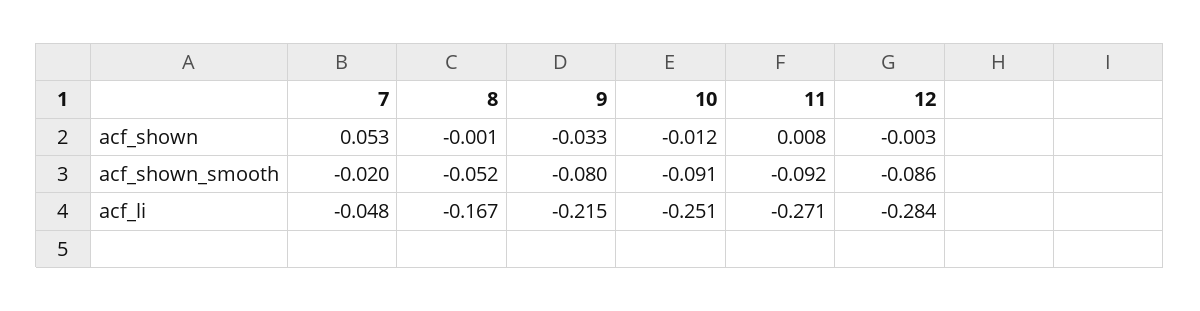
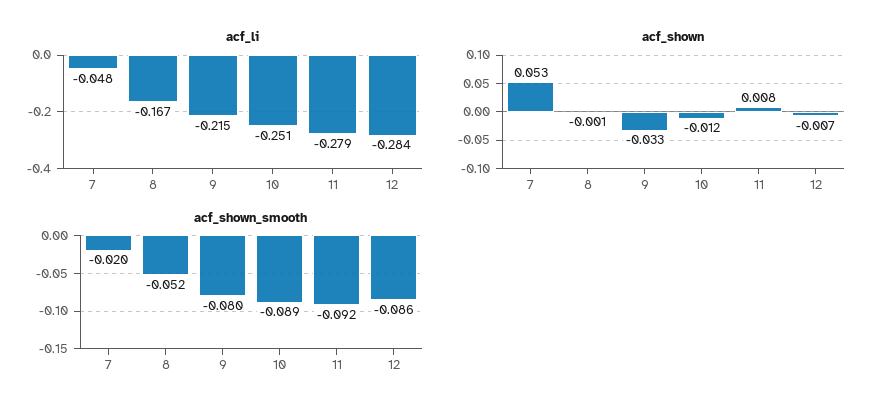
acf_shown, 12: -0.003 -> -0.007
acf_shown_smooth, 10: -0.091 -> -0.089
acf_li, 11: -0.271 -> -0.279

